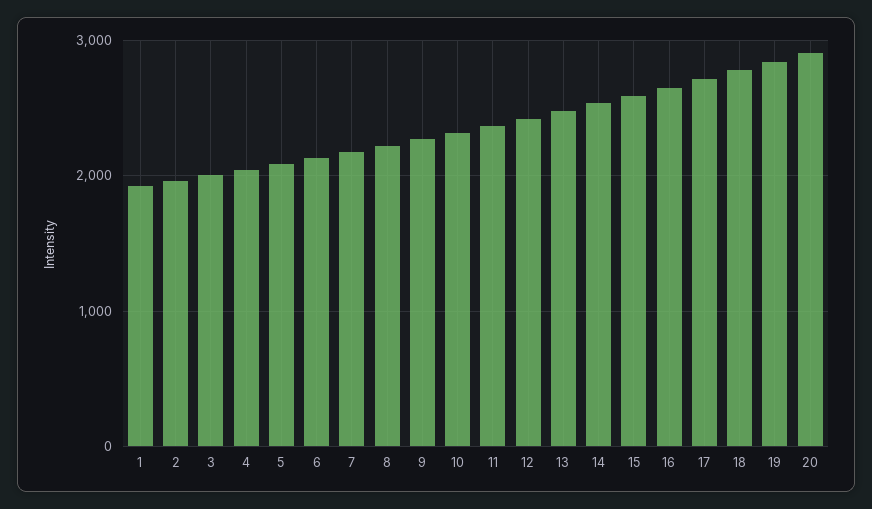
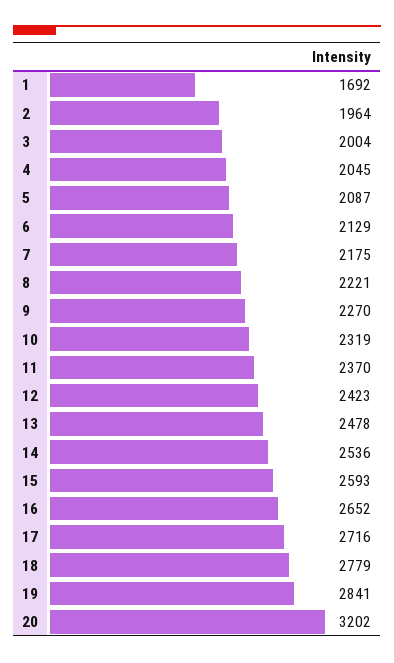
1: 1900 -> 1692
20: 2900 -> 3202

